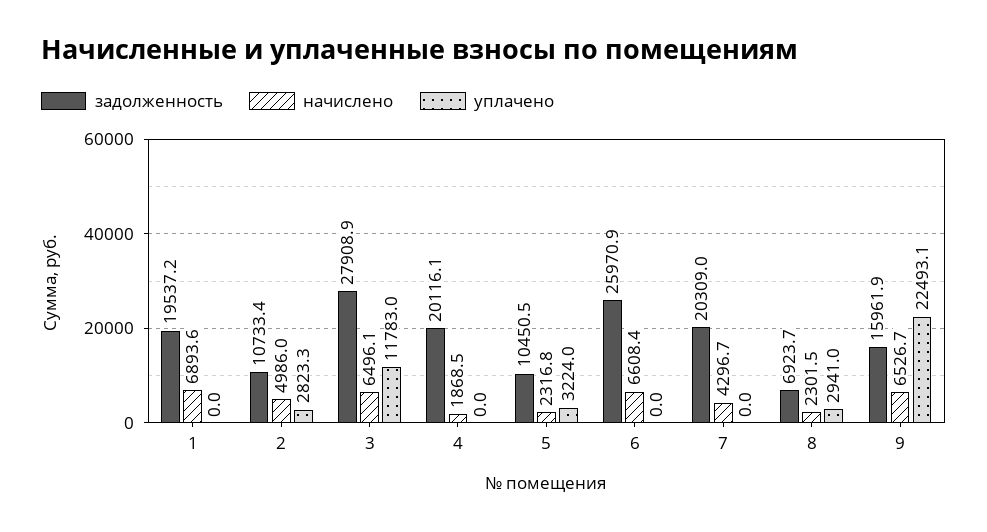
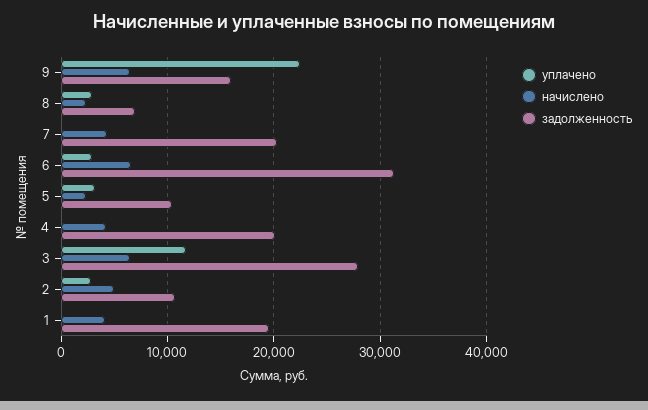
начислено, 1: 6893.6 -> 4000
начислено, 4: 1868.5 -> 4000
задолженность, 6: 25970.9 -> 31000
уплачено, 6: 0 -> 3000

